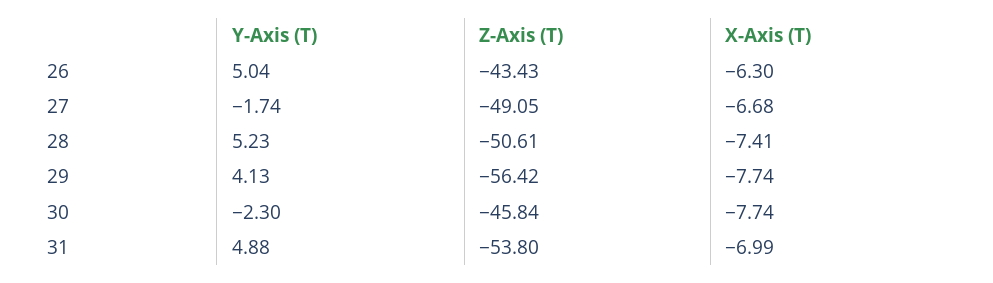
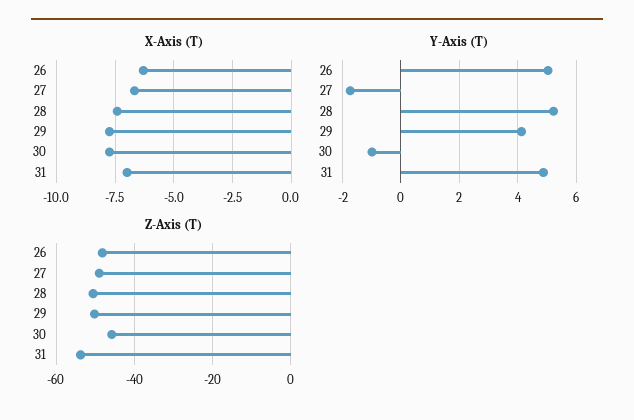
Z-Axis (T), 26: -43.43 -> -48
Z-Axis (T), 29: -56.42 -> -50
Y-Axis (T), 30: -2.3 -> -1

